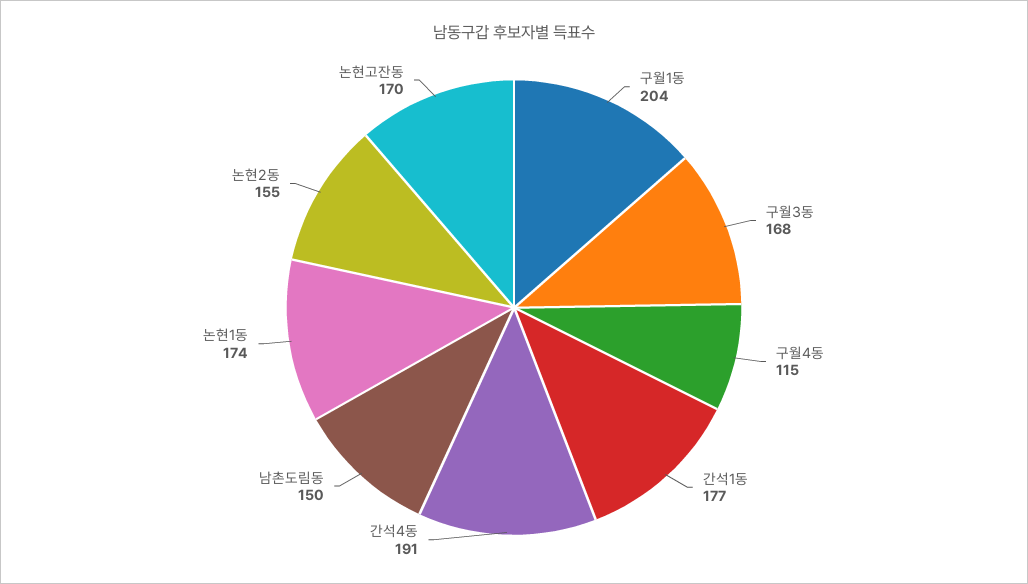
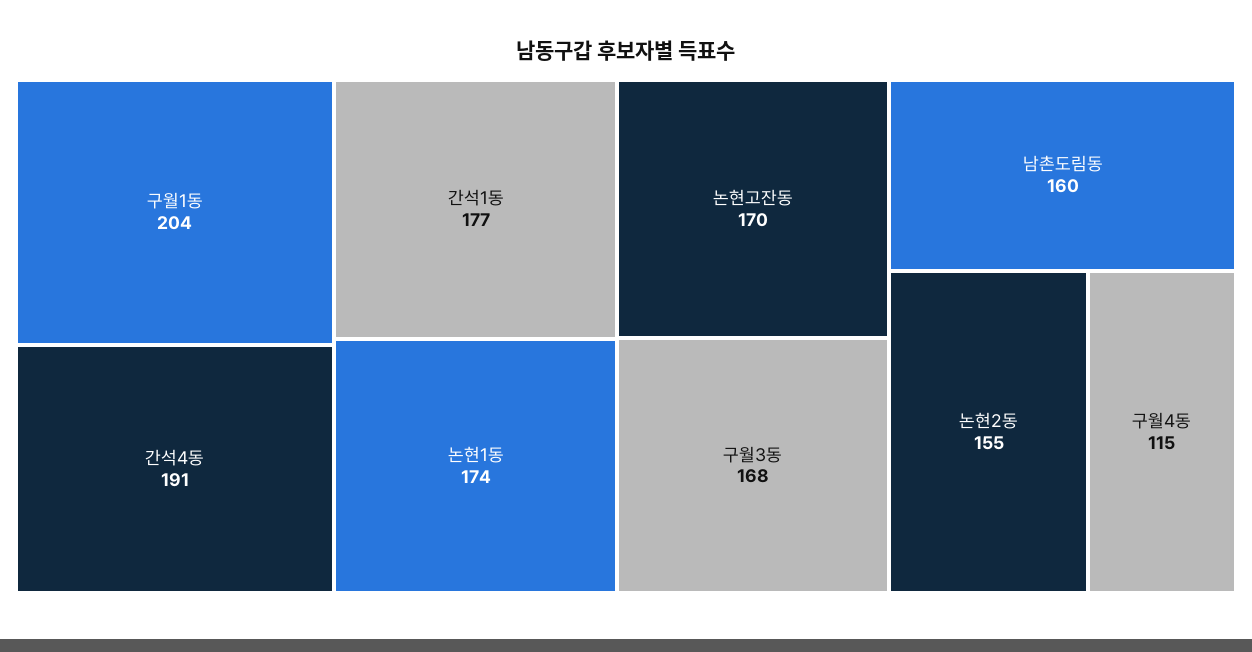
남촌도림동: 150 -> 160

